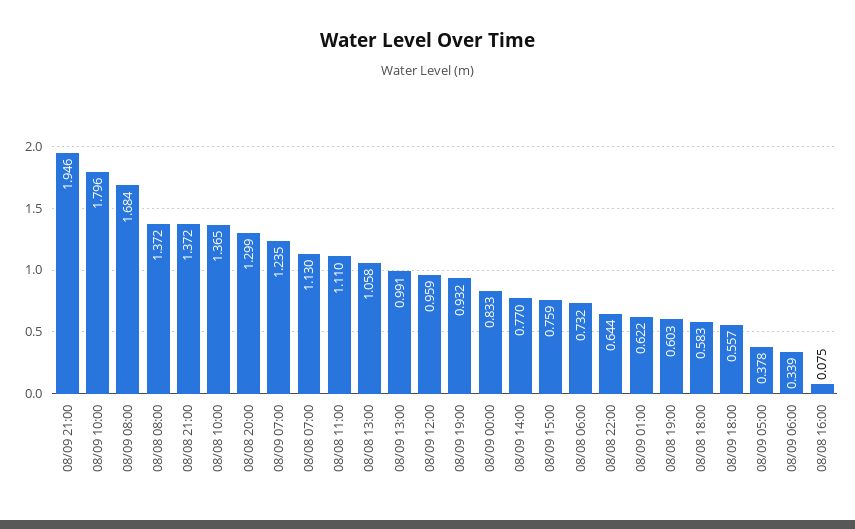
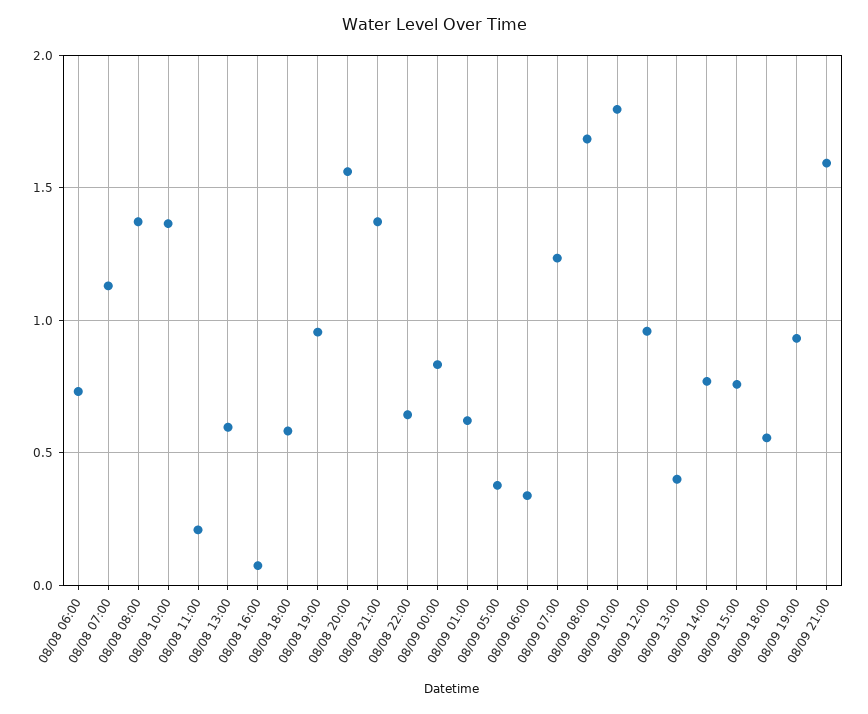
08/09 21:00: 1.946 -> 1.6
08/08 20:00: 1.299 -> 1.55
08/08 11:00: 1.11 -> 0.2
08/08 13:00: 1.058 -> 0.6
08/09 13:00: 0.991 -> 0.4
08/08 19:00: 0.603 -> 0.95

